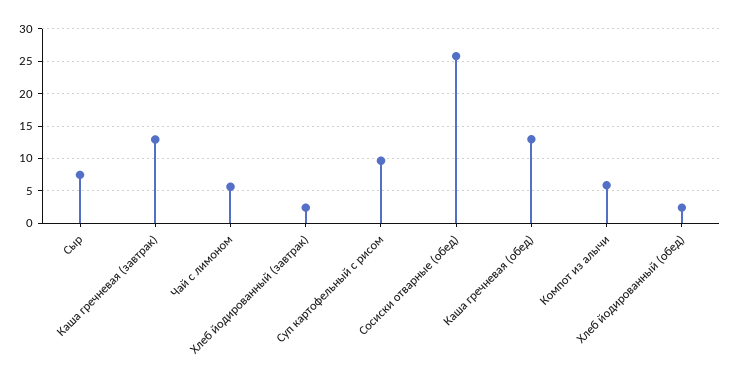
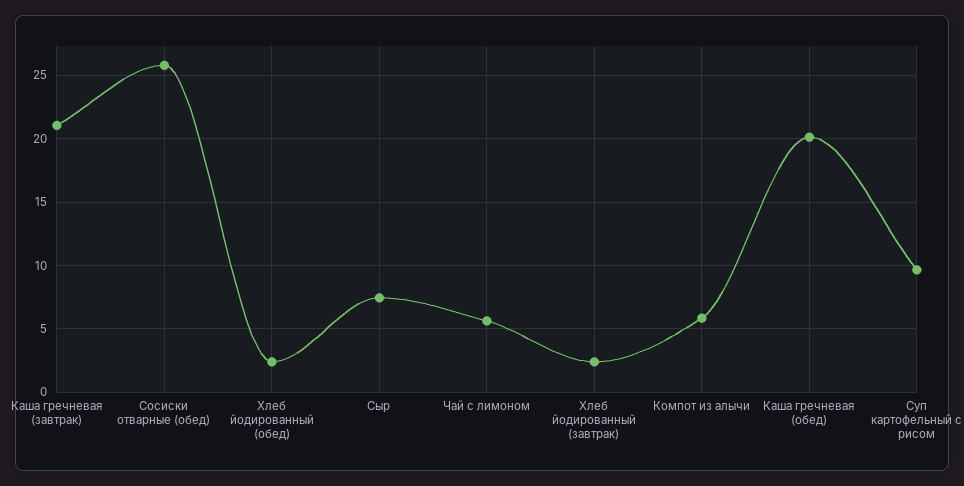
Каша гречневая (завтрак): 13 -> 21
Каша гречневая (обед): 13 -> 20

